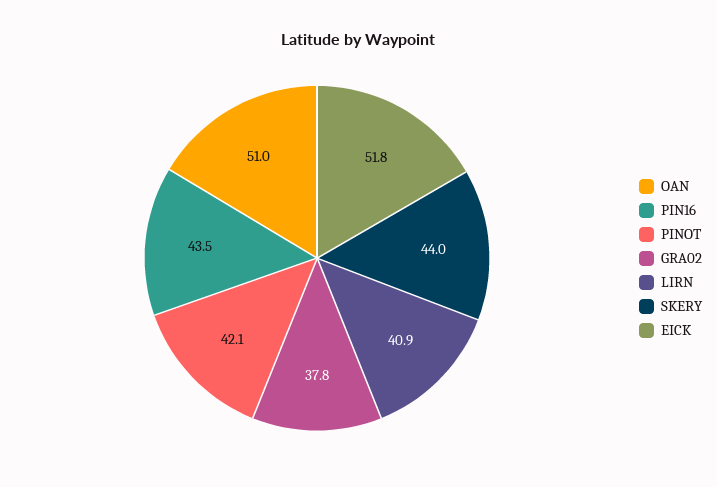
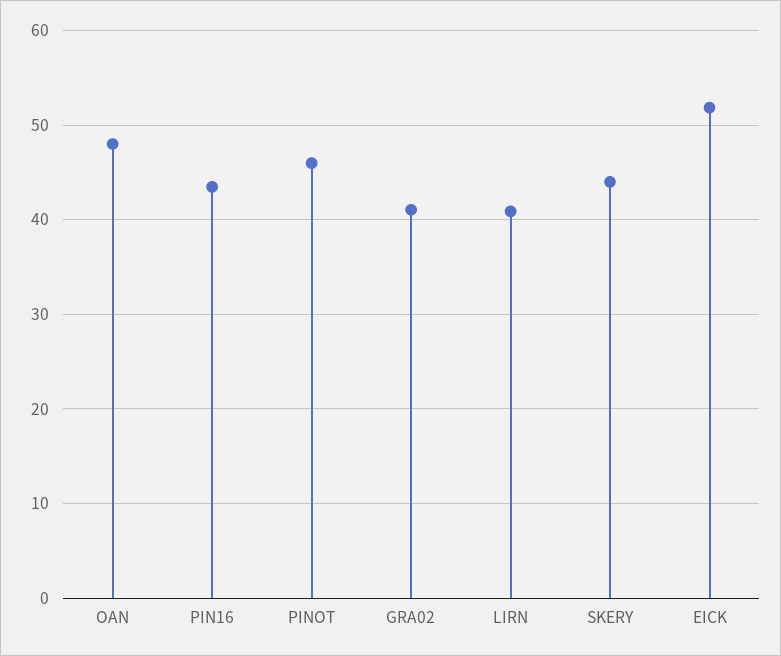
OAN: 51 -> 48
PINOT: 42.1 -> 46
GRA02: 37.8 -> 41

